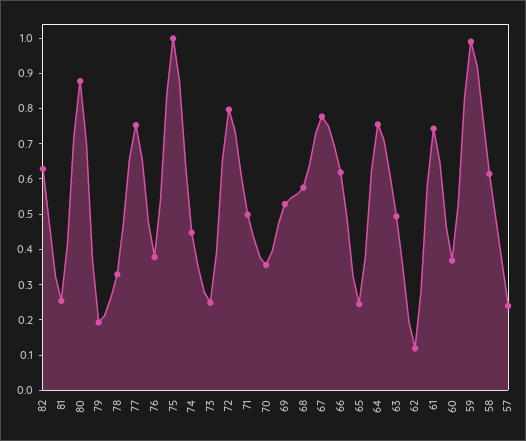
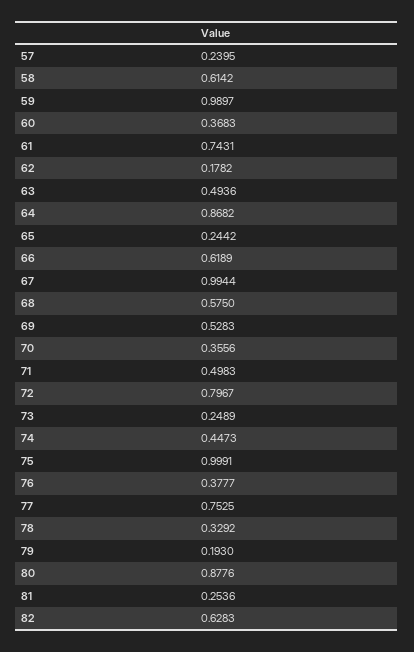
67: 0.775 -> 0.9944
64: 0.75 -> 0.8682
62: 0.125 -> 0.1782

